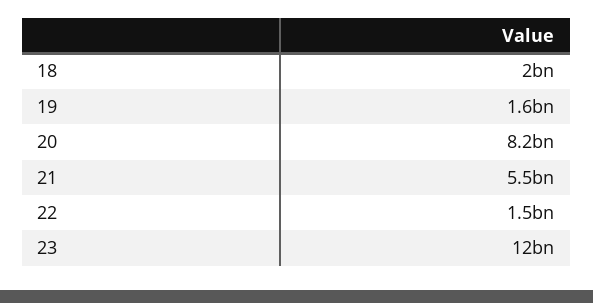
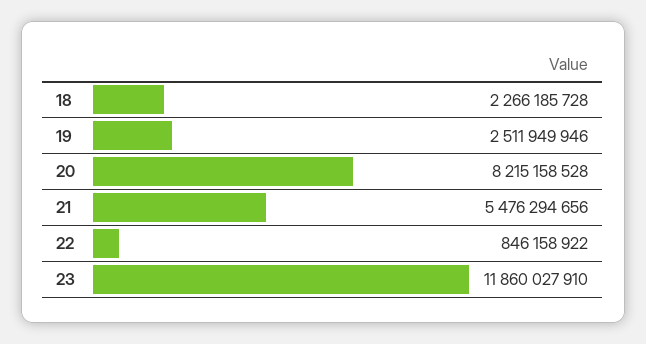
18: 2000000000 -> 2266185728
19: 1600000000 -> 2511949946
22: 1500000000 -> 846158922

